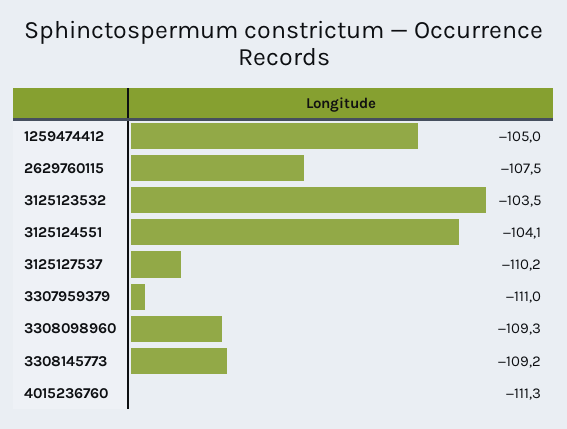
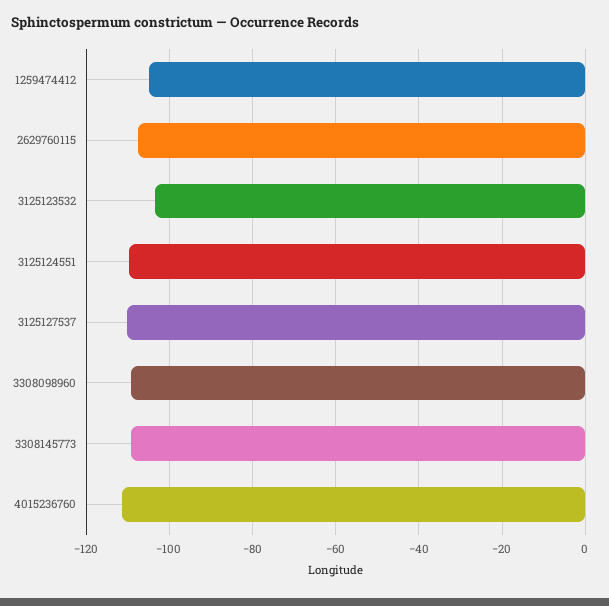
3125124551: -104.1 -> -110
3307959379: -111 -> none

